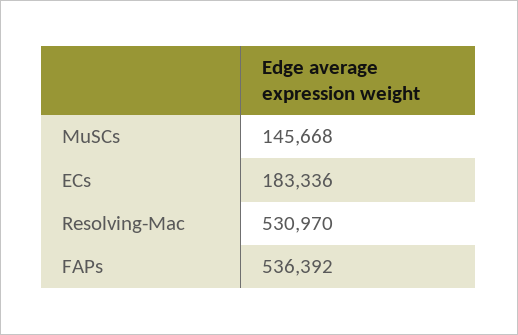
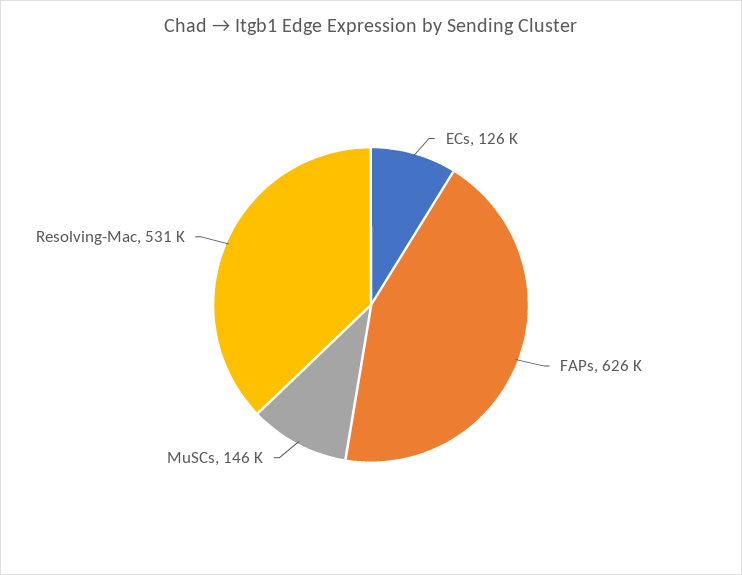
ECs: 183336 -> 126000
FAPs: 536392 -> 626000

